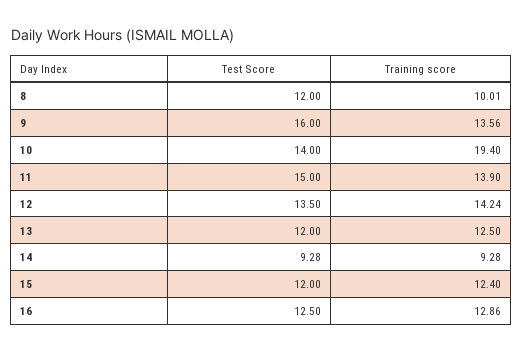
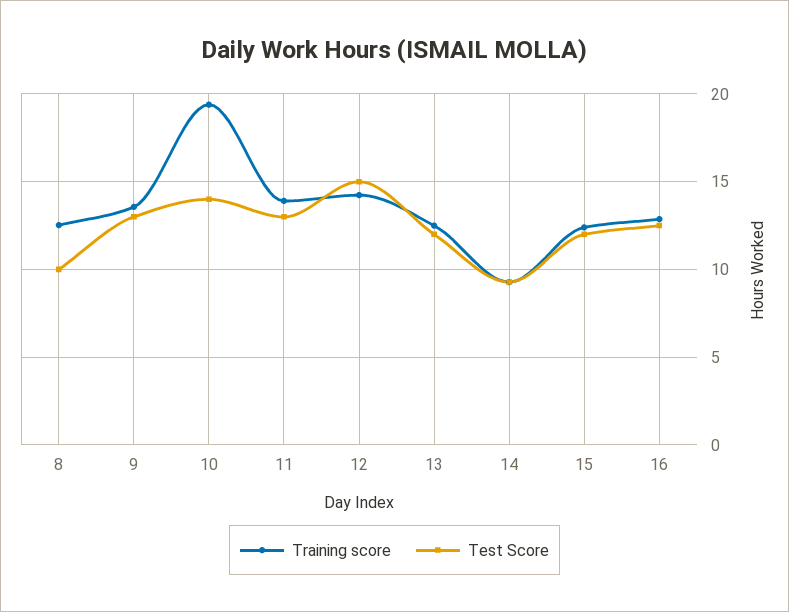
Test Score, 8: 12 -> 10
Training score, 8: 10.01 -> 12.5
Test Score, 9: 16 -> 13
Test Score, 11: 15 -> 13
Test Score, 12: 13.5 -> 15

